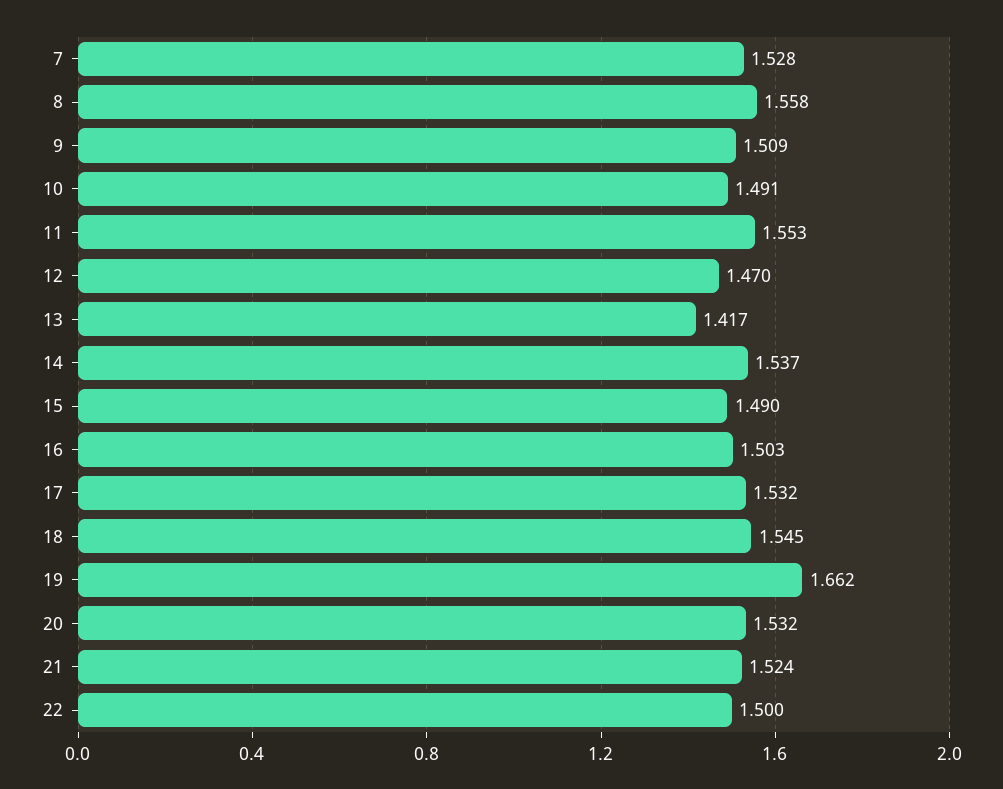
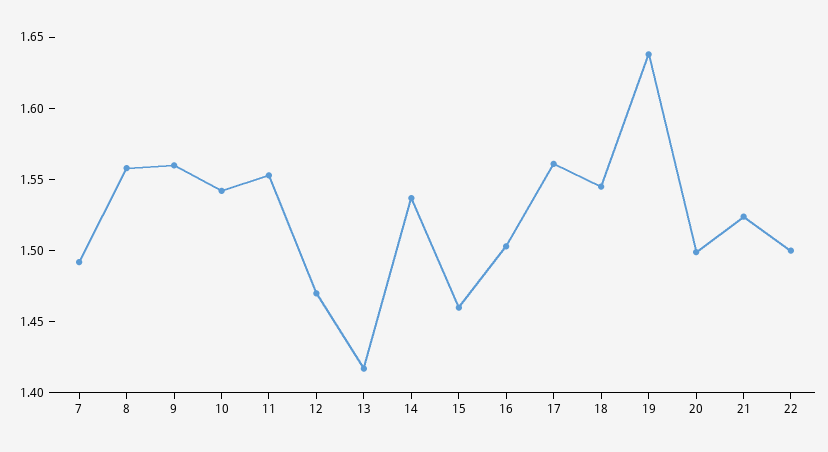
7: 1.528 -> 1.49
9: 1.509 -> 1.56
10: 1.491 -> 1.54
15: 1.49 -> 1.46
17: 1.532 -> 1.56
19: 1.662 -> 1.64
20: 1.532 -> 1.5

